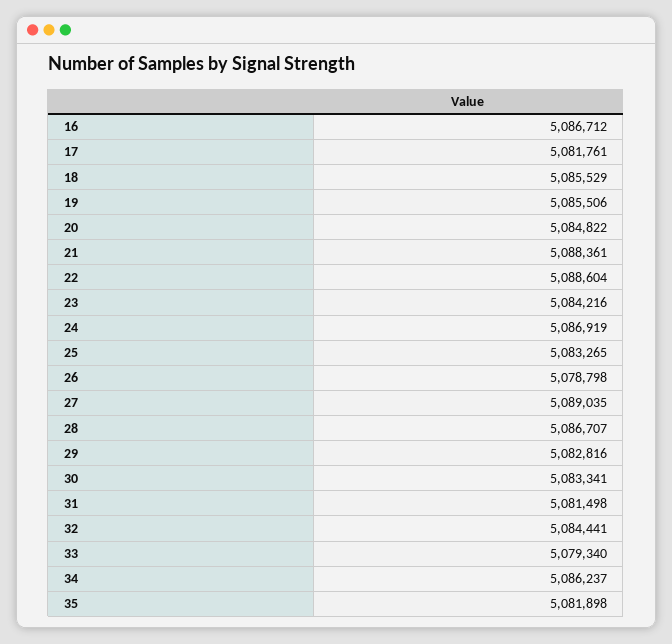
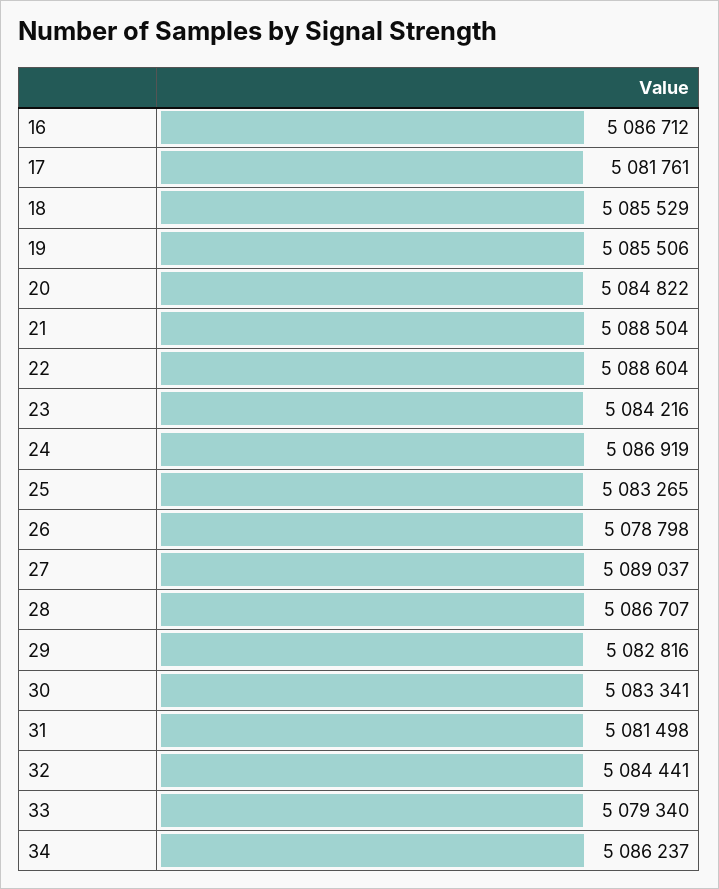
21: 5088361 -> 5088504
27: 5089035 -> 5089037
35: 5081898 -> none

